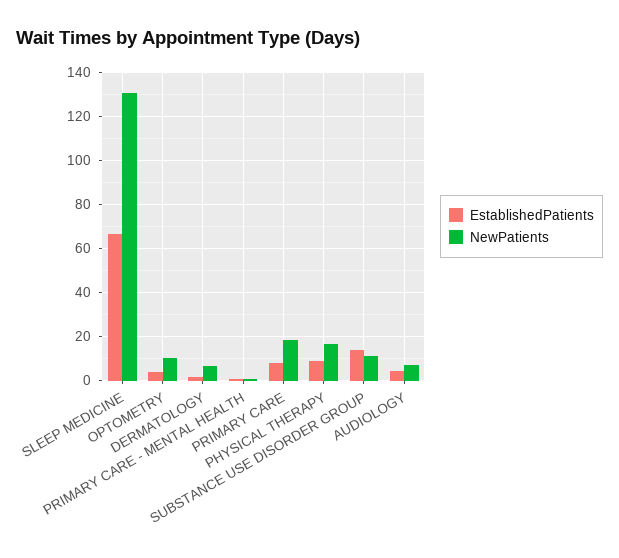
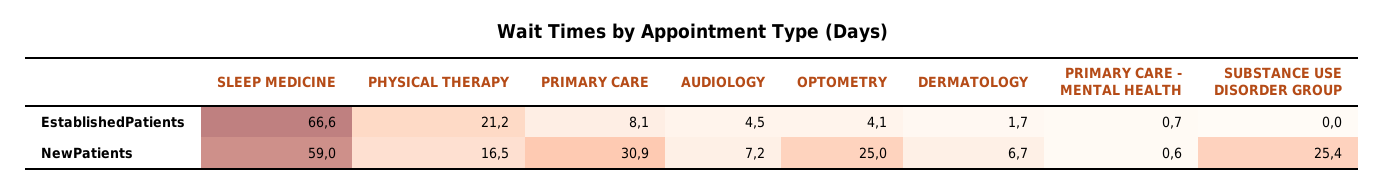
NewPatients, SLEEP MEDICINE: 130 -> 59
NewPatients, OPTOMETRY: 10 -> 25
NewPatients, PRIMARY CARE: 20 -> 30.9
EstablishedPatients, PHYSICAL THERAPY: 10 -> 21.2
EstablishedPatients, SUBSTANCE USE DISORDER GROUP: 15 -> 0
NewPatients, SUBSTANCE USE DISORDER GROUP: 10 -> 25.4

